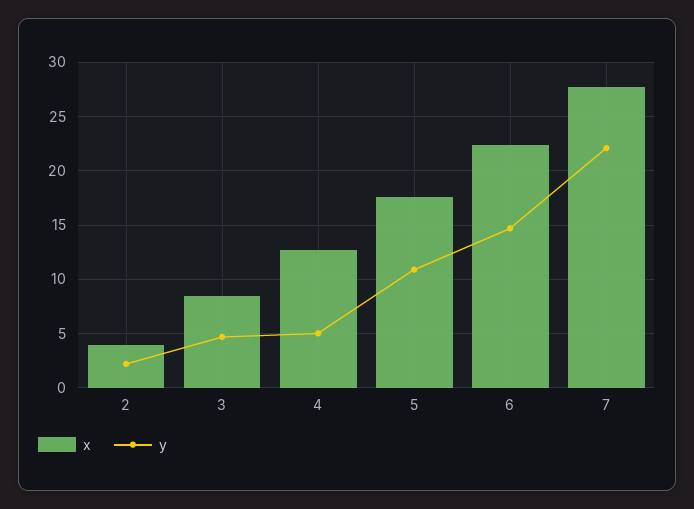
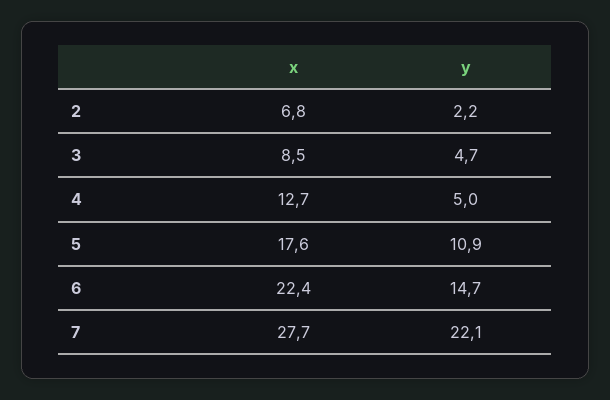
x, 2: 4 -> 6.8

